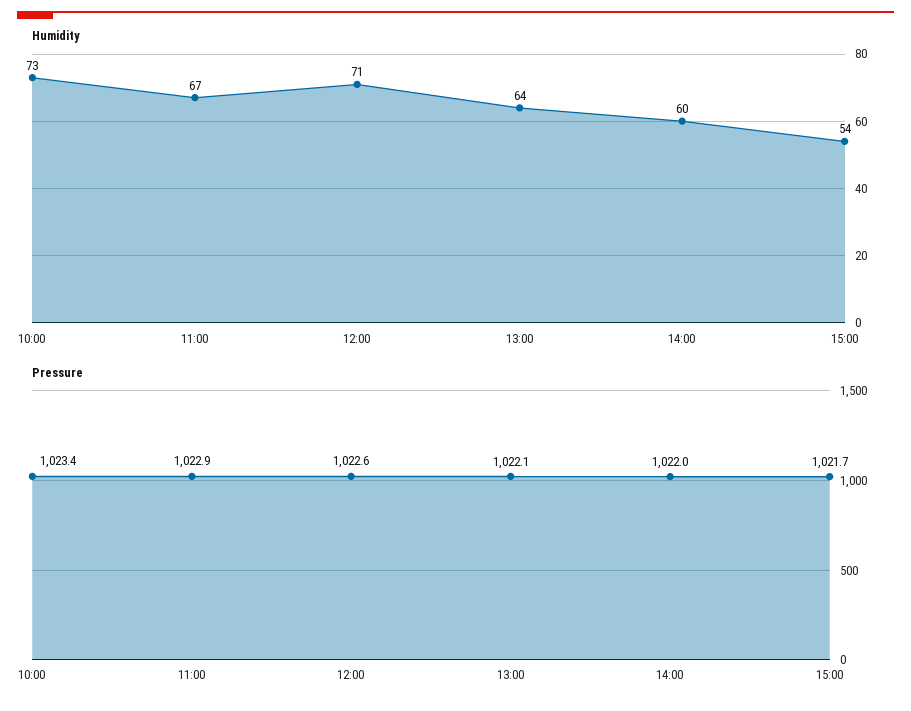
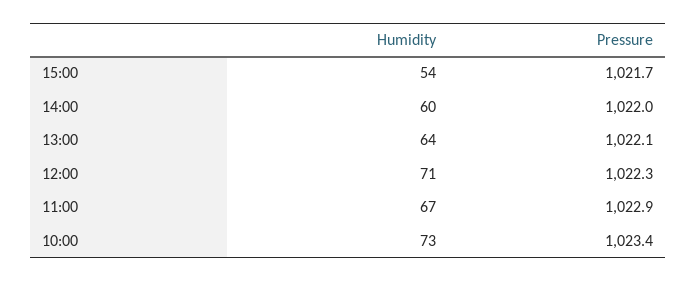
Pressure, 12:00: 1022.6 -> 1022.3

